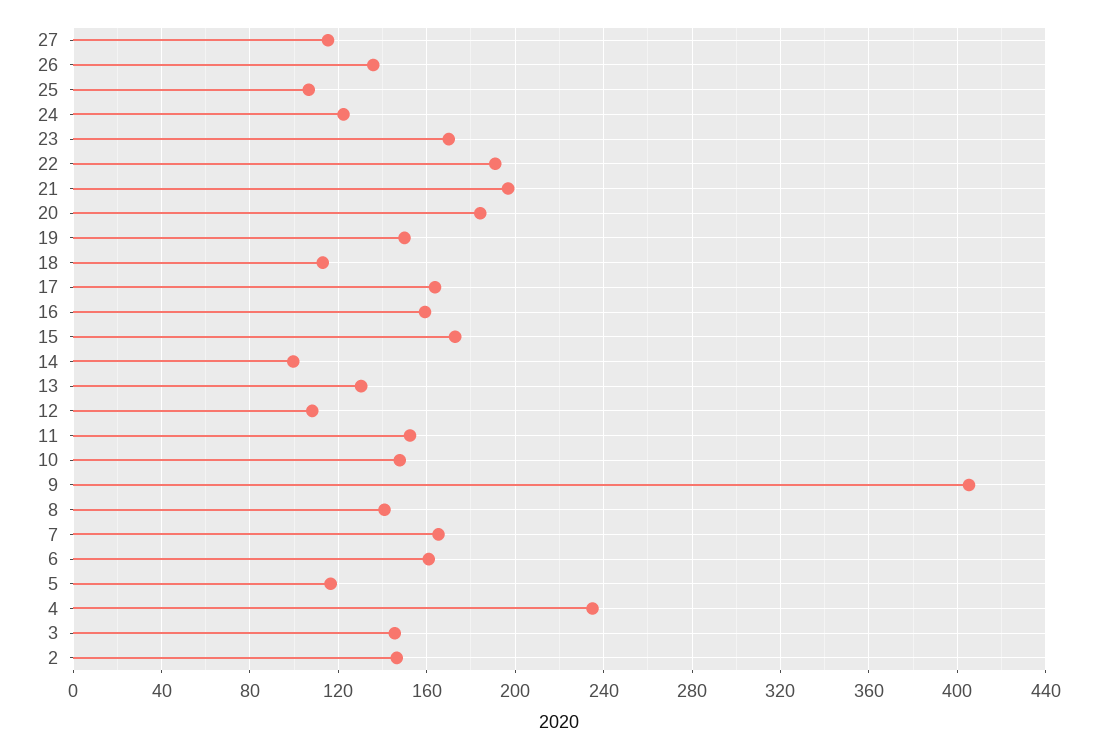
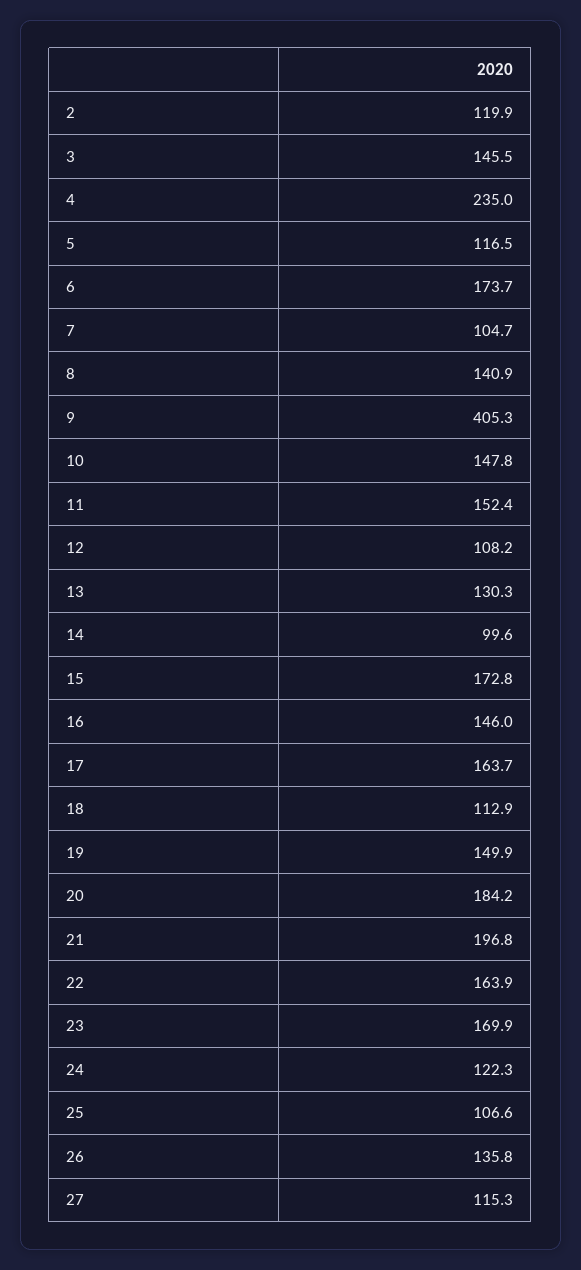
22: 190 -> 163.9
16: 160 -> 146
7: 165 -> 104.7
6: 160 -> 173.7
2: 145 -> 119.9

